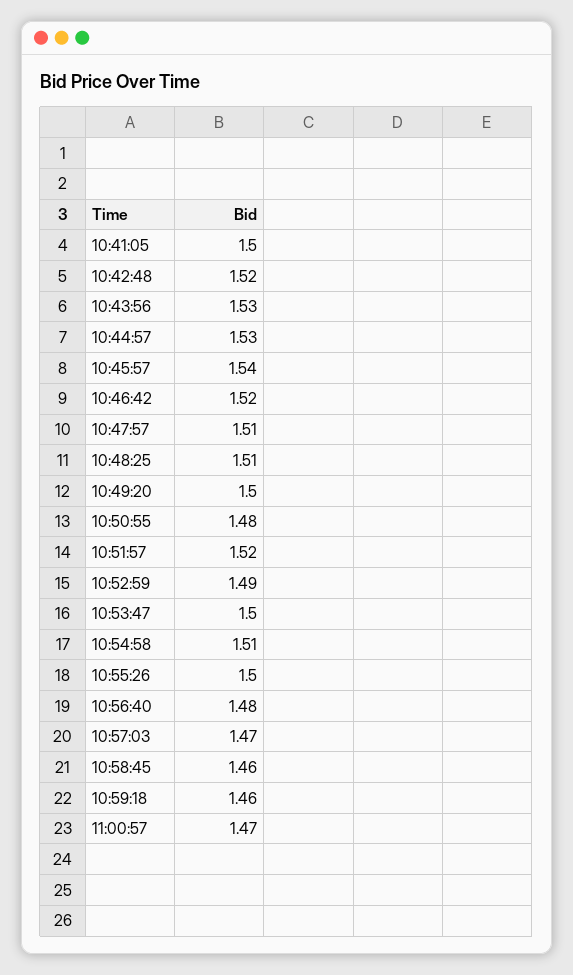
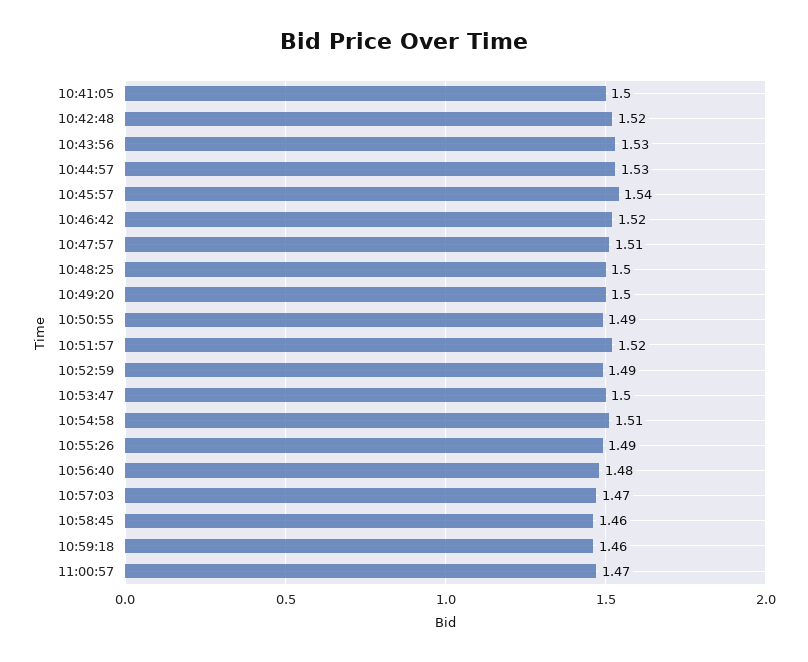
10:48:25: 1.51 -> 1.5
10:50:55: 1.48 -> 1.49
10:55:26: 1.5 -> 1.49

